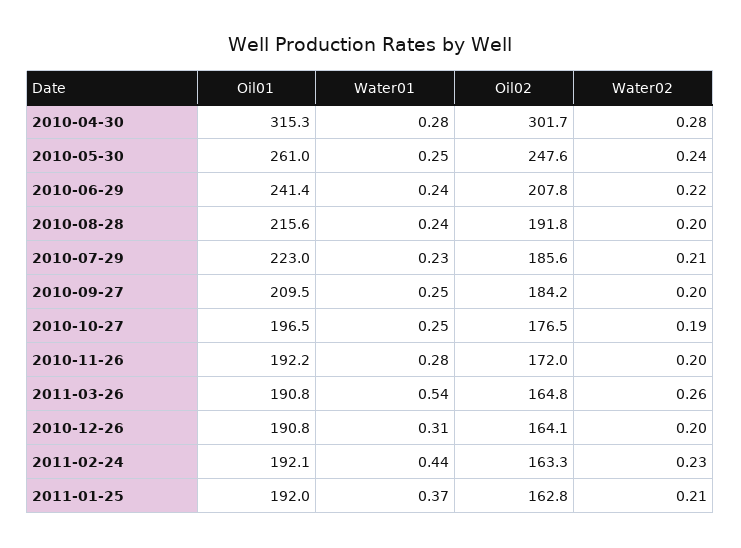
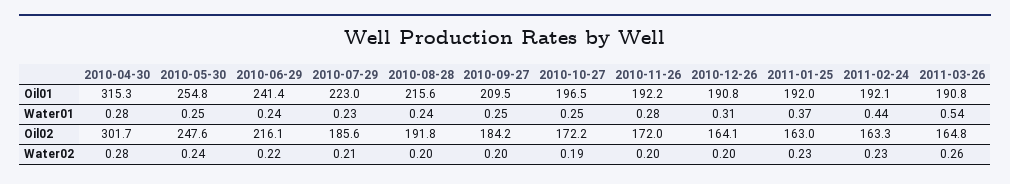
Oil01, 2010-05-30: 261 -> 254.8
Oil02, 2010-06-29: 207.8 -> 216.1
Oil02, 2010-10-27: 176.5 -> 172.2
Oil02, 2011-01-25: 162.8 -> 163
Water02, 2011-01-25: 0.21 -> 0.23

